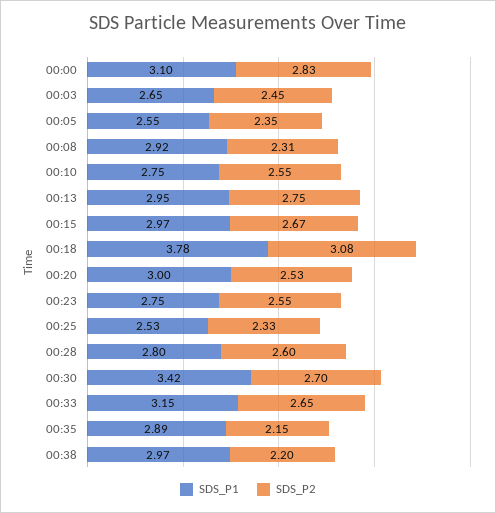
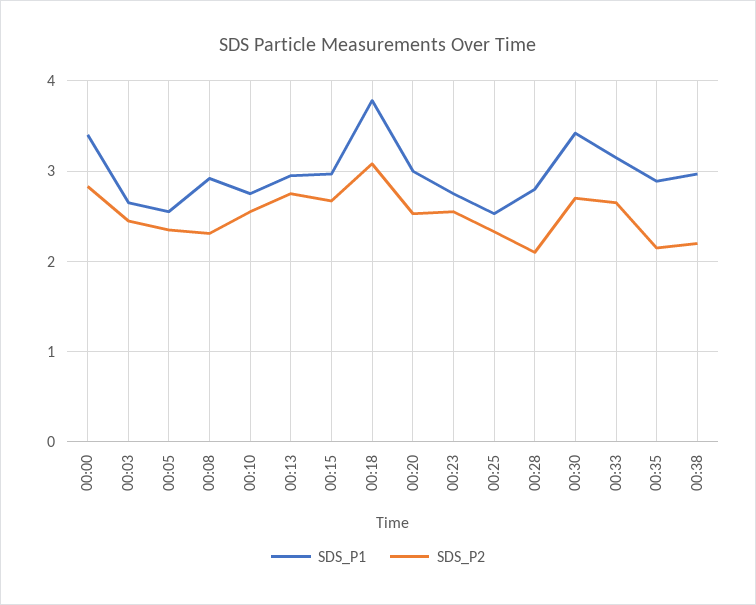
SDS_P1, 00:00: 3.1 -> 3.4
SDS_P2, 00:28: 2.6 -> 2.1

